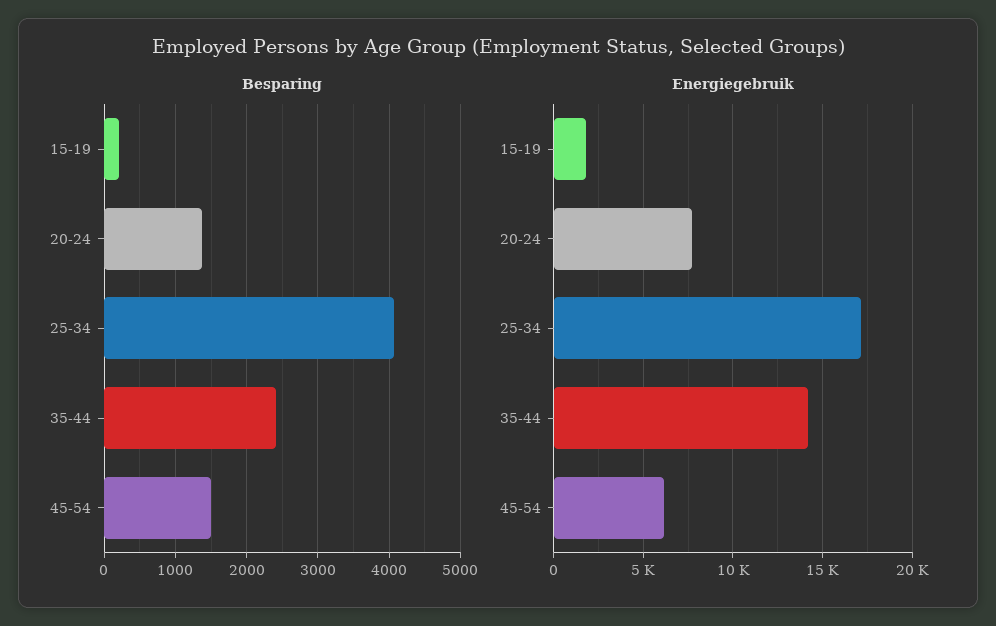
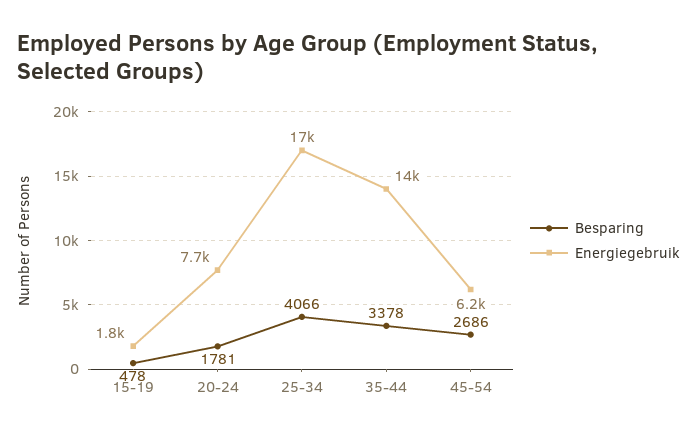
Besparing, 15-19: 200 -> 478
Besparing, 20-24: 1400 -> 1781
Besparing, 35-44: 2400 -> 3378
Besparing, 45-54: 1500 -> 2686

